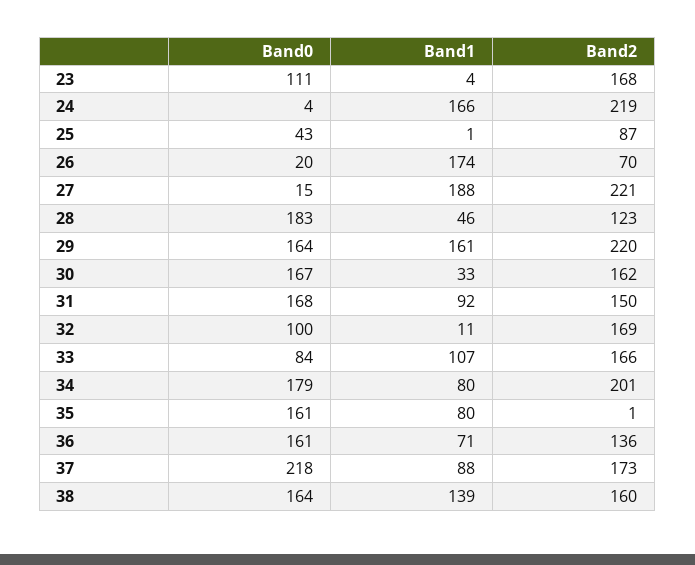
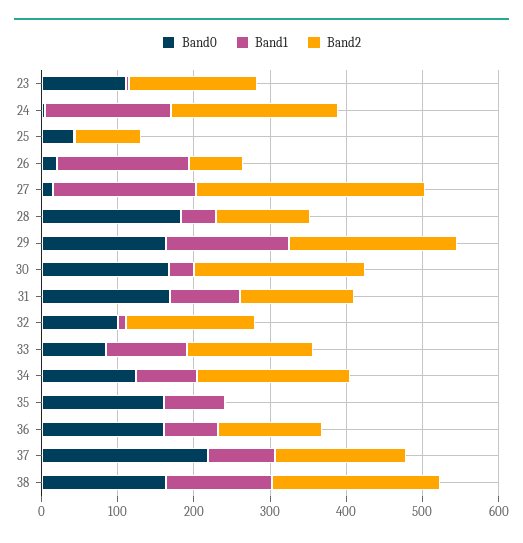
Band2, 27: 221 -> 300
Band2, 30: 162 -> 220
Band0, 34: 179 -> 120
Band2, 38: 160 -> 220

